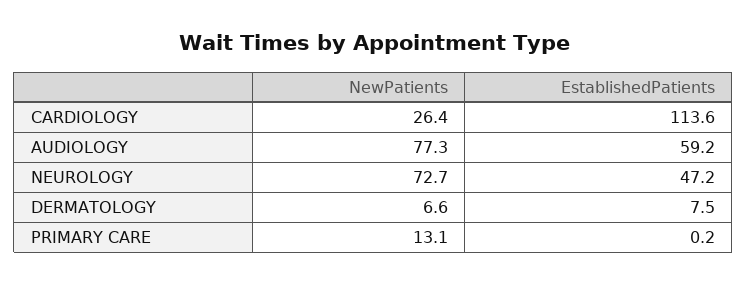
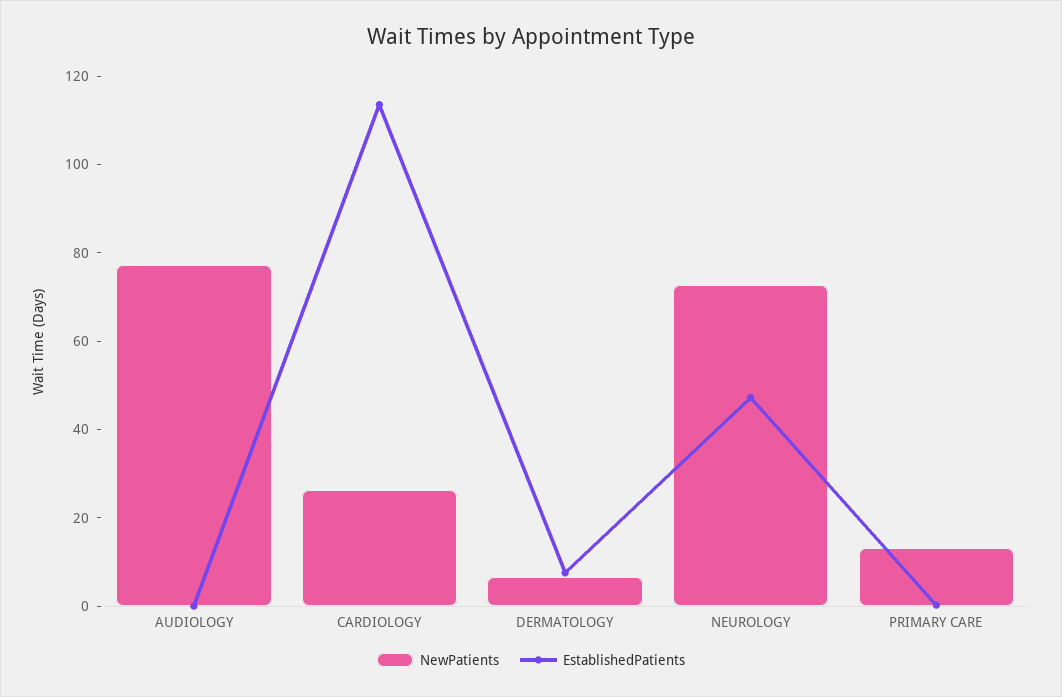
EstablishedPatients, AUDIOLOGY: 59.2 -> 0

